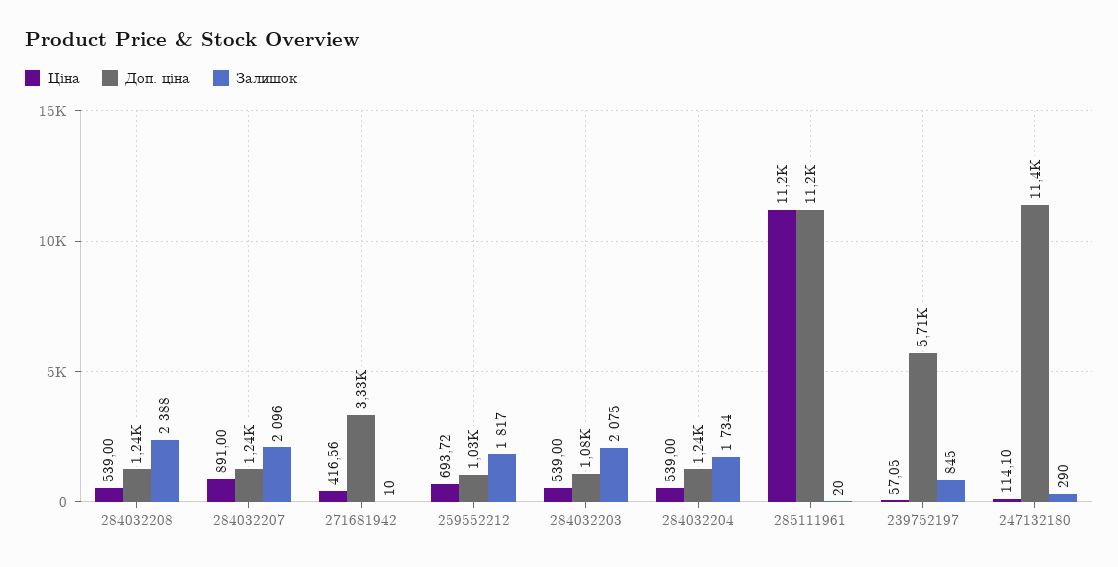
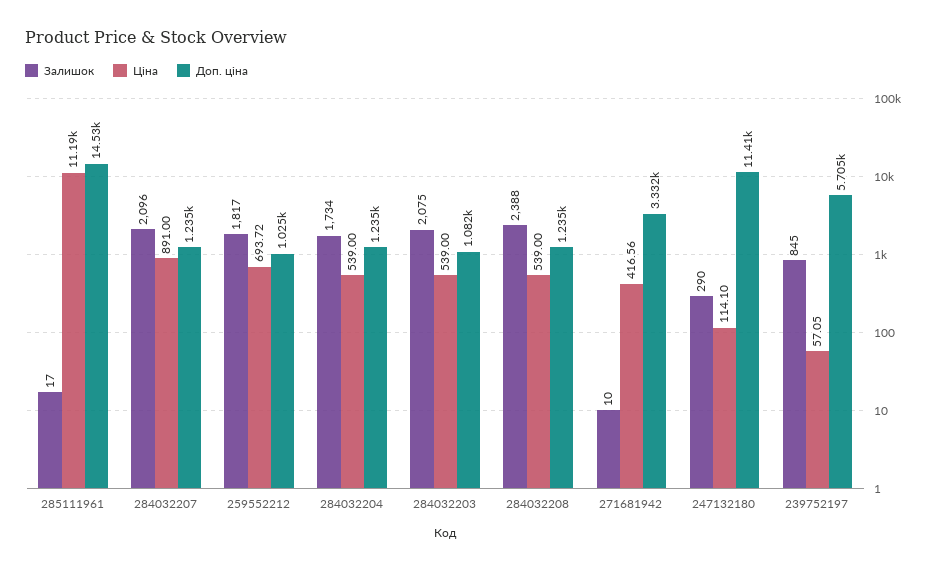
Доп. ціна, 285111961: 11200 -> 14530
Залишок, 285111961: 20 -> 17

